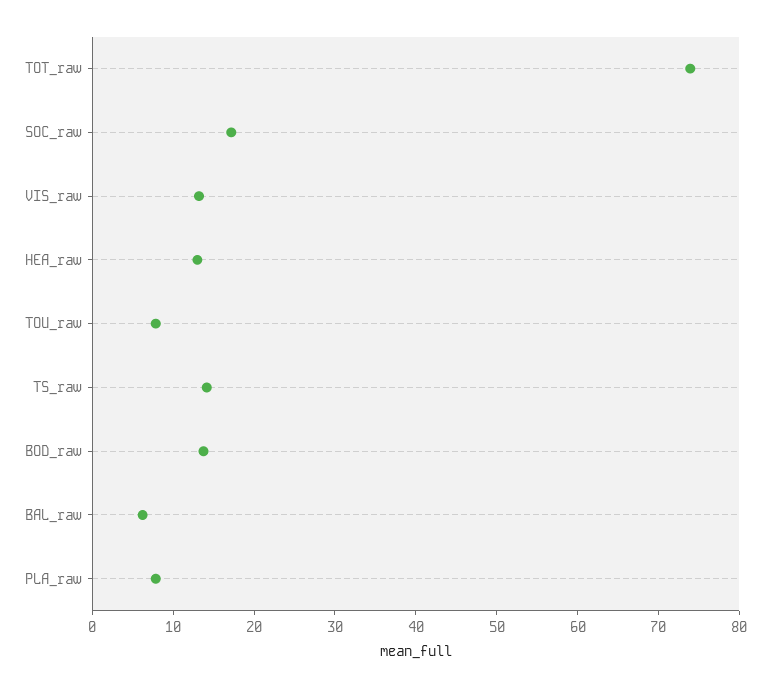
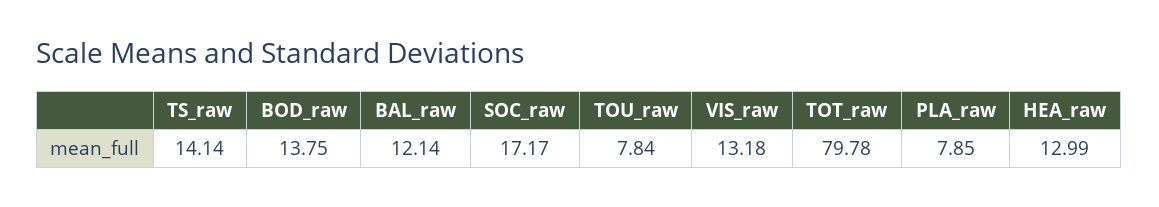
TOT_raw: 74 -> 79.78
BAL_raw: 6 -> 12.14

